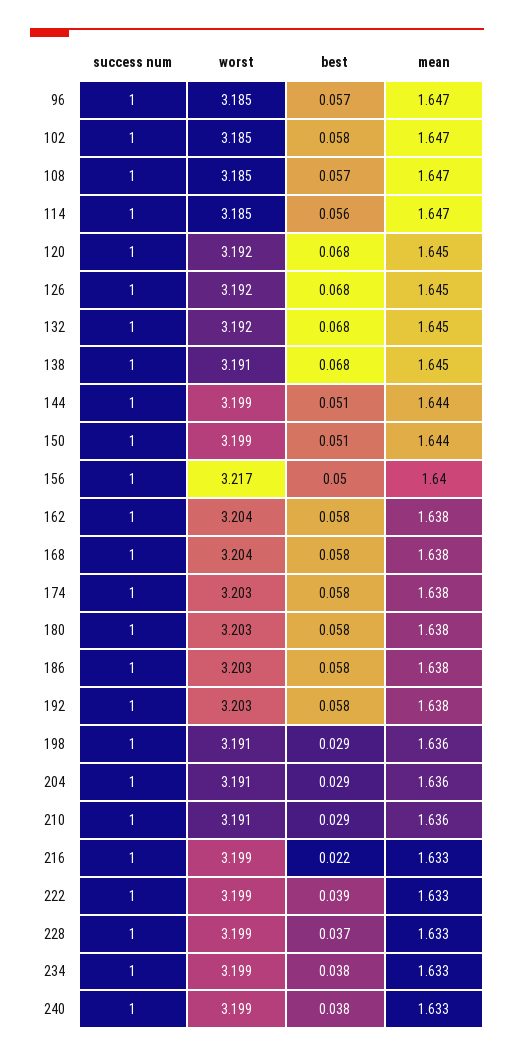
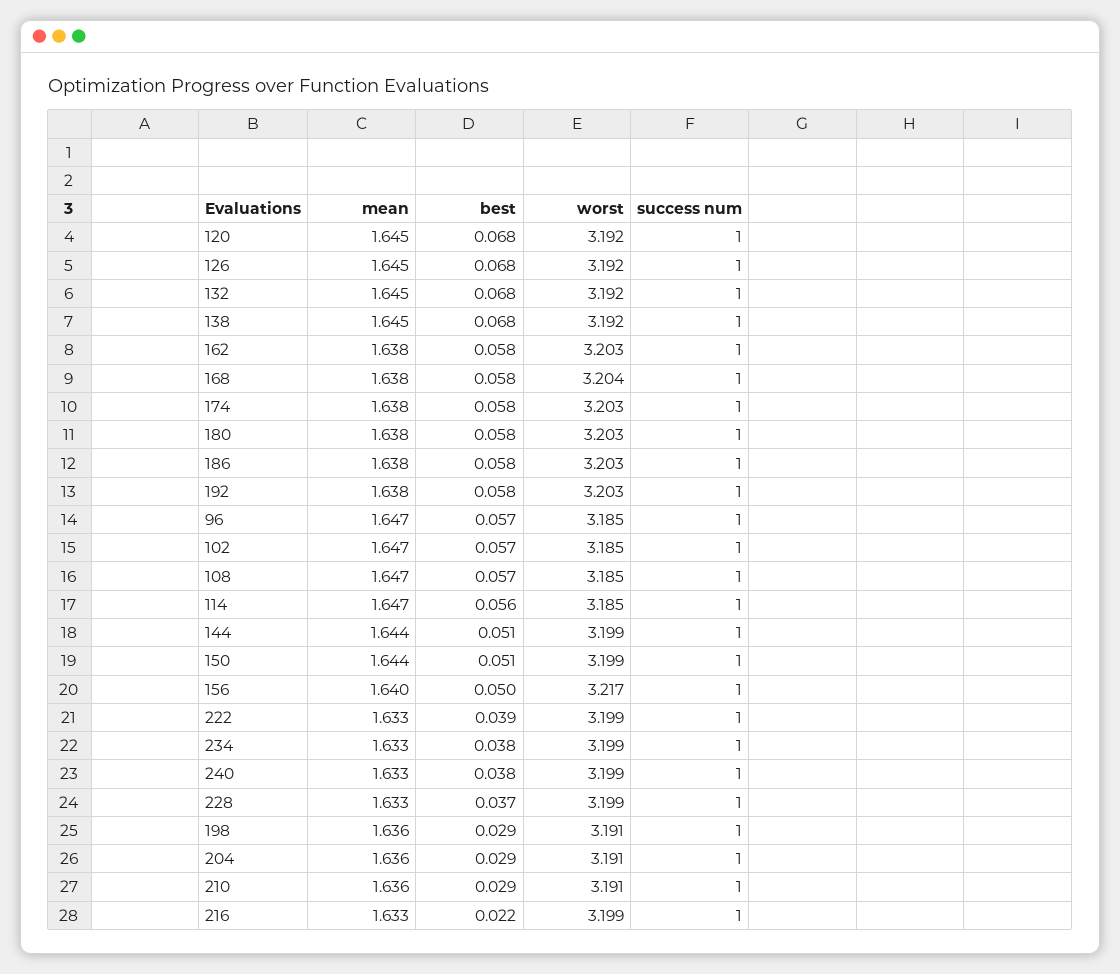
best, 102: 0.058 -> 0.057
worst, 138: 3.191 -> 3.192
worst, 162: 3.204 -> 3.203

